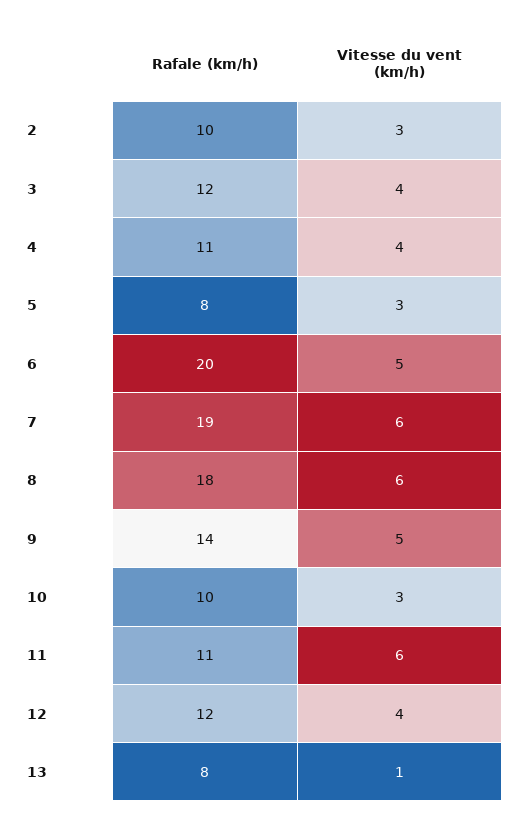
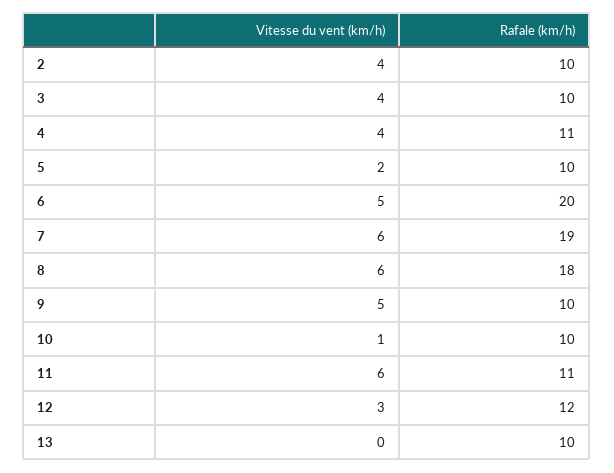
Vitesse du vent (km/h), 2: 3 -> 4
Rafale (km/h), 3: 12 -> 10
Rafale (km/h), 5: 8 -> 10
Vitesse du vent (km/h), 5: 3 -> 2
Rafale (km/h), 9: 14 -> 10
Vitesse du vent (km/h), 10: 3 -> 1
Vitesse du vent (km/h), 12: 4 -> 3
Rafale (km/h), 13: 8 -> 10
Vitesse du vent (km/h), 13: 1 -> 0

